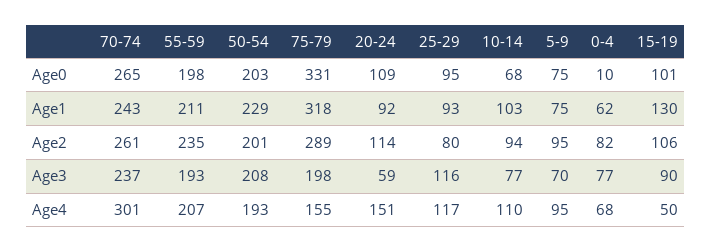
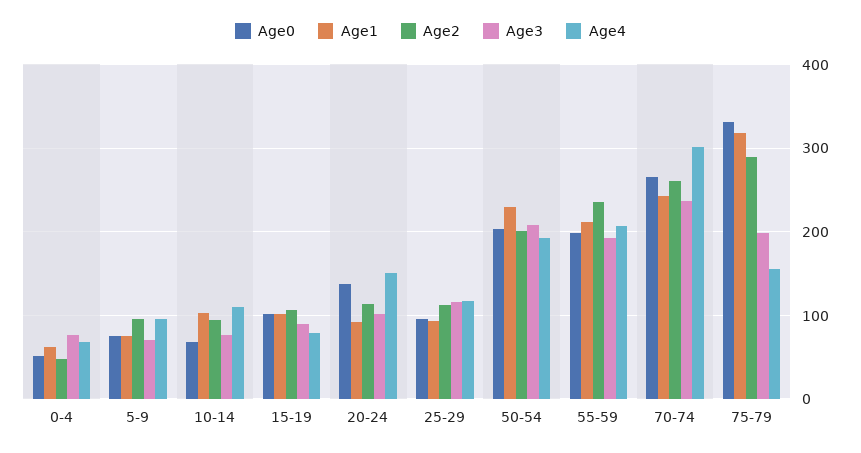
Age0, 20-24: 109 -> 140
Age0, 0-4: 10 -> 50
Age1, 15-19: 130 -> 100
Age2, 25-29: 80 -> 110
Age2, 0-4: 82 -> 50
Age3, 20-24: 59 -> 100
Age4, 15-19: 50 -> 80

